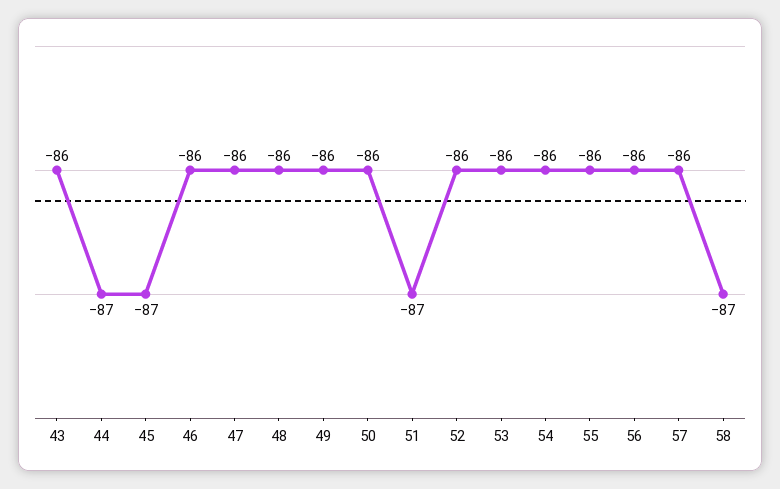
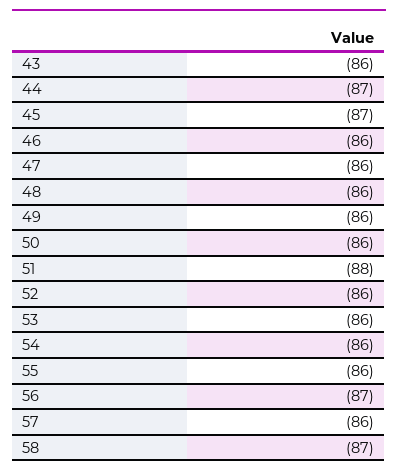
51: -87 -> -88
56: -86 -> -87

